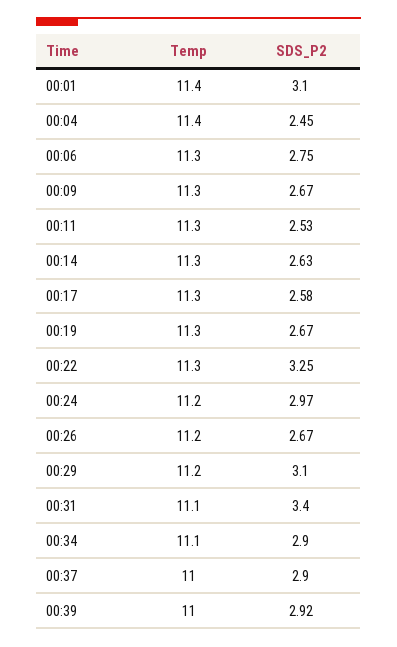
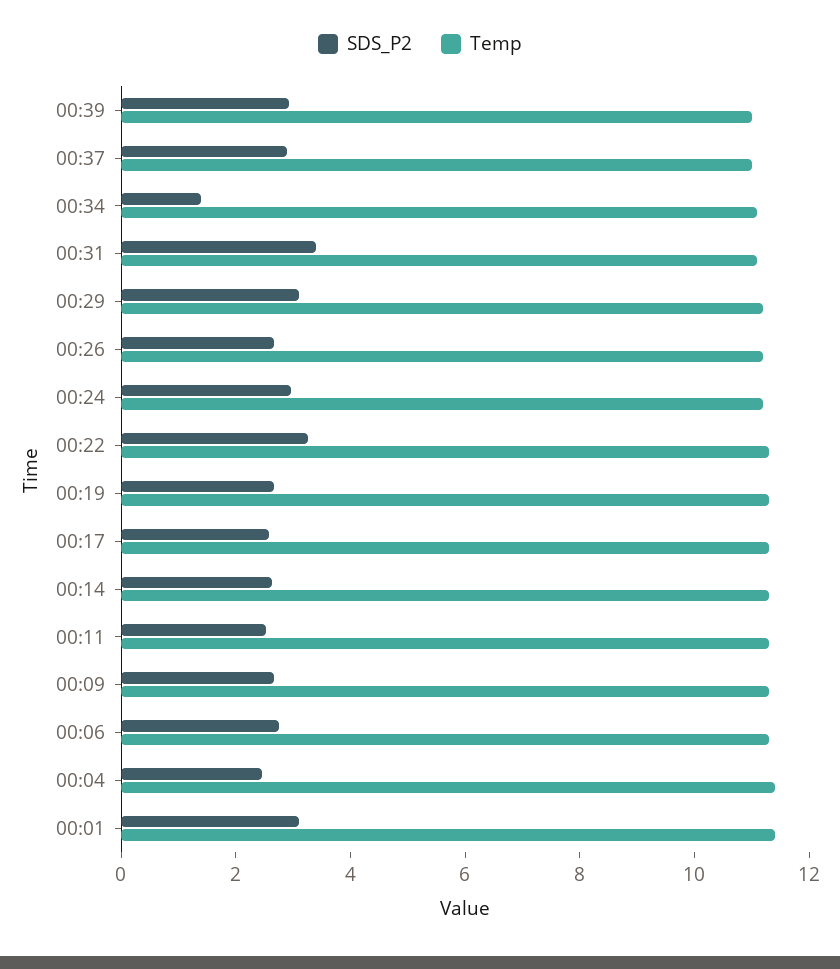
SDS_P2, 00:34: 2.9 -> 1.5

